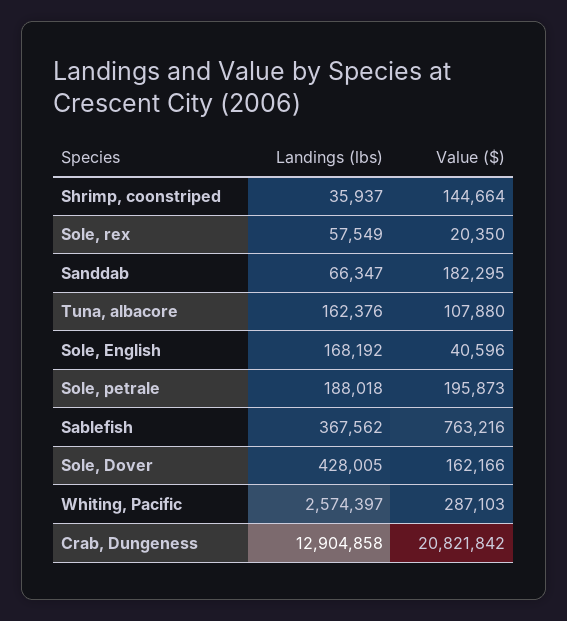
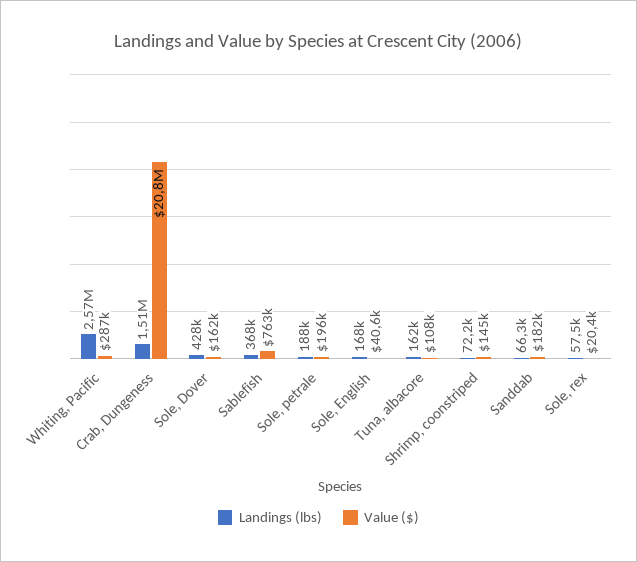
Landings (lbs), Shrimp, coonstriped: 35937 -> 72200
Landings (lbs), Crab, Dungeness: 12904858 -> 1510000

